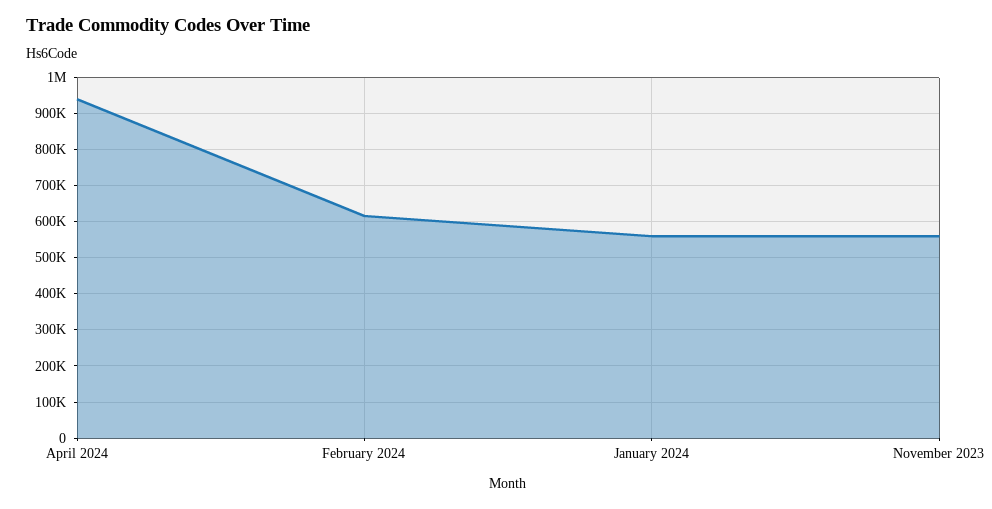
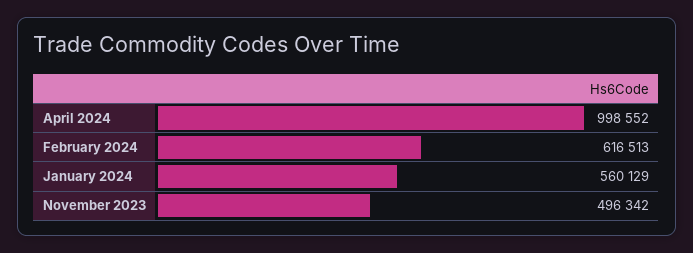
April 2024: 940000 -> 998552
November 2023: 560000 -> 496342

